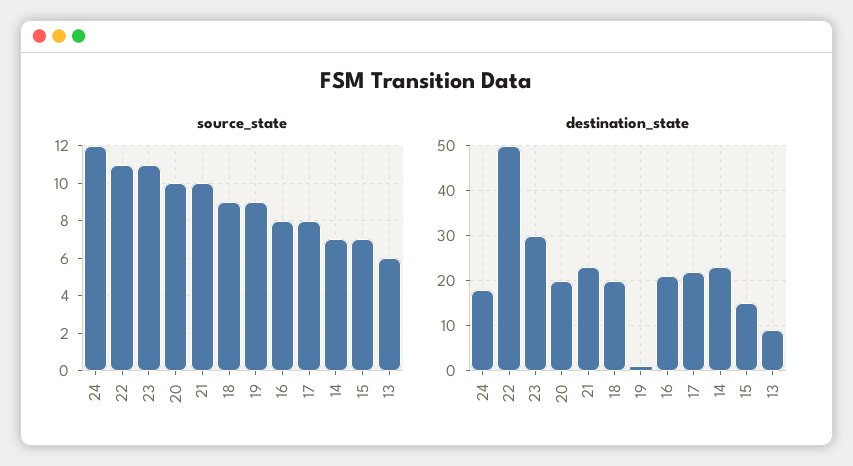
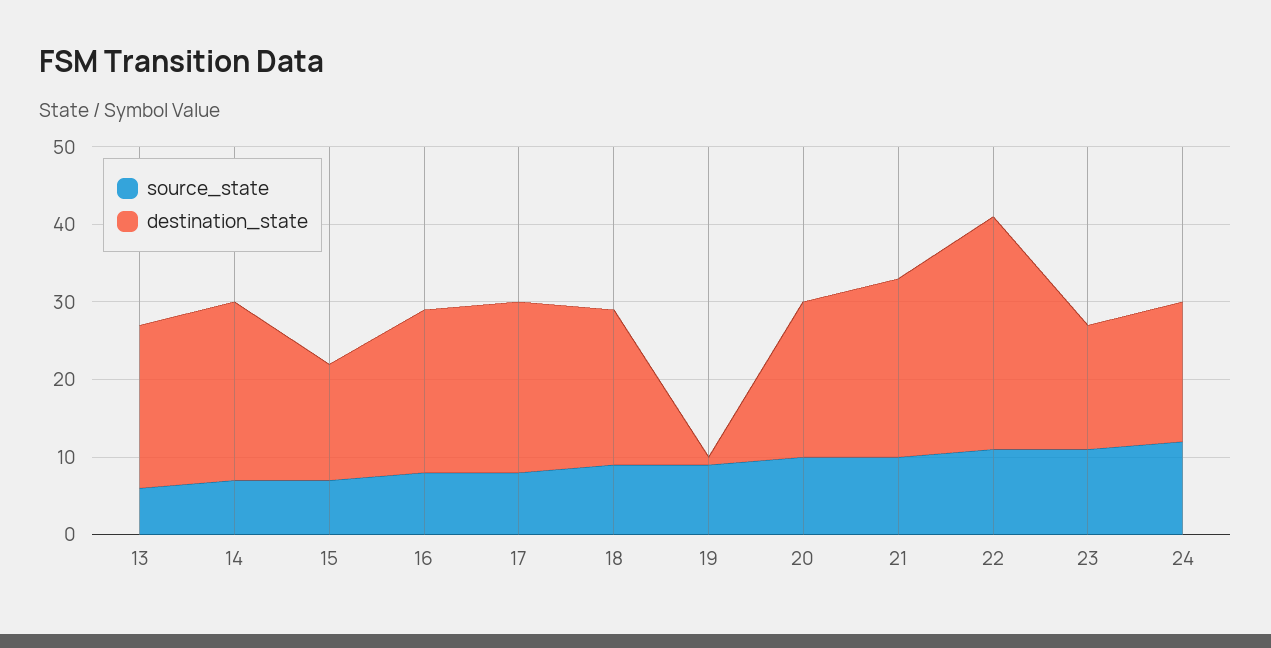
destination_state, 22: 50 -> 30
destination_state, 23: 30 -> 15
destination_state, 13: 10 -> 20

